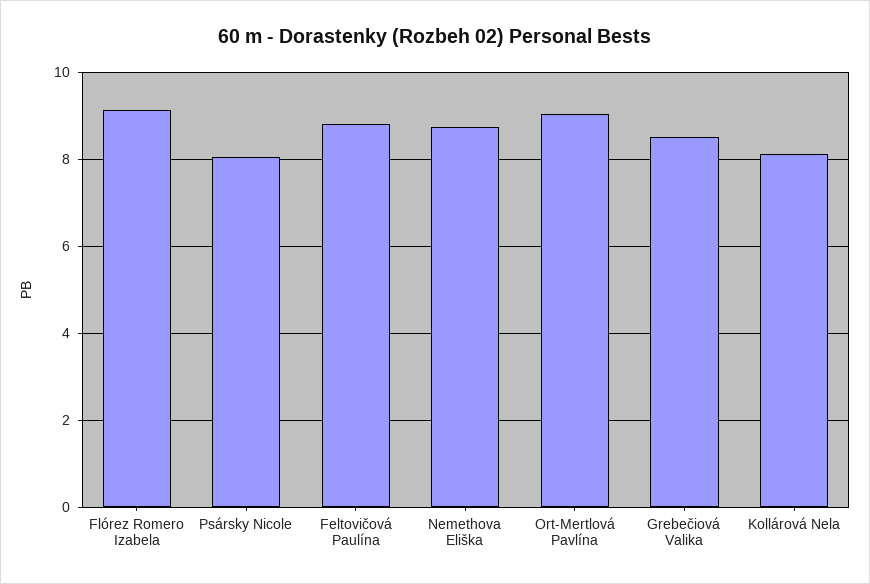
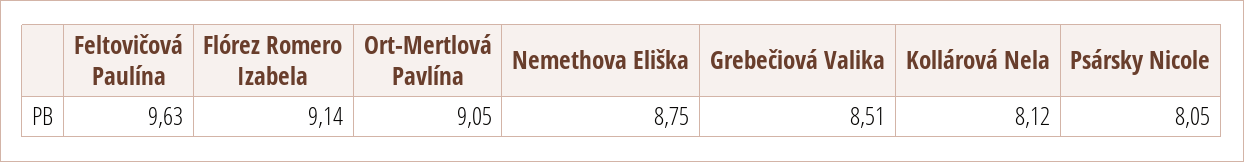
Feltovičová Paulína: 8.8 -> 9.63

